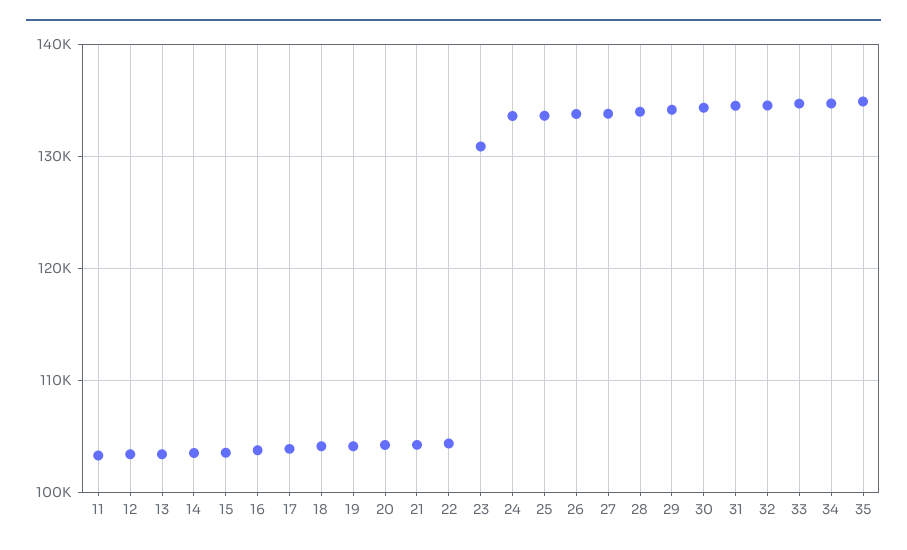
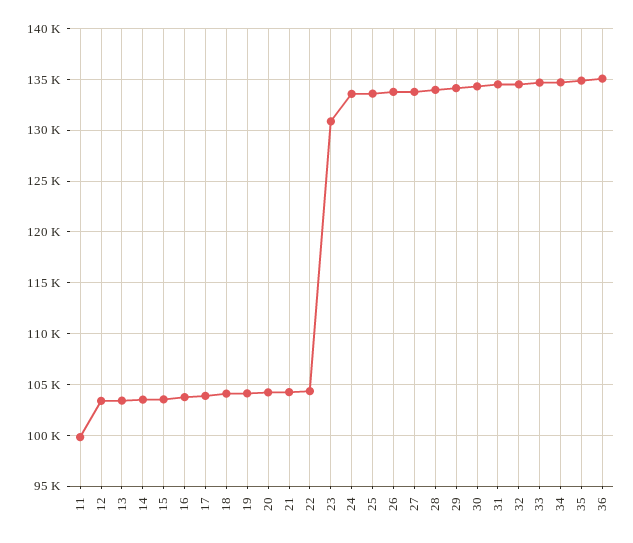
11: 103000 -> 100000
36: none -> 135000

